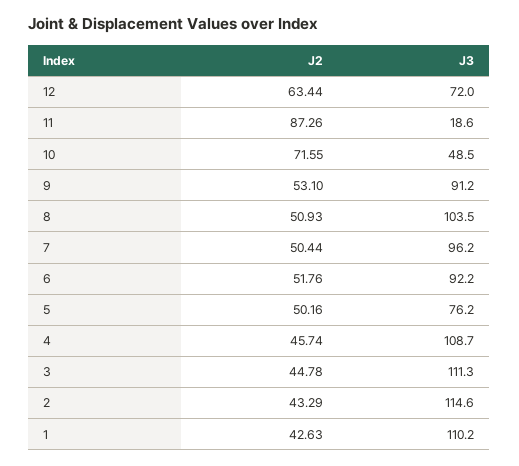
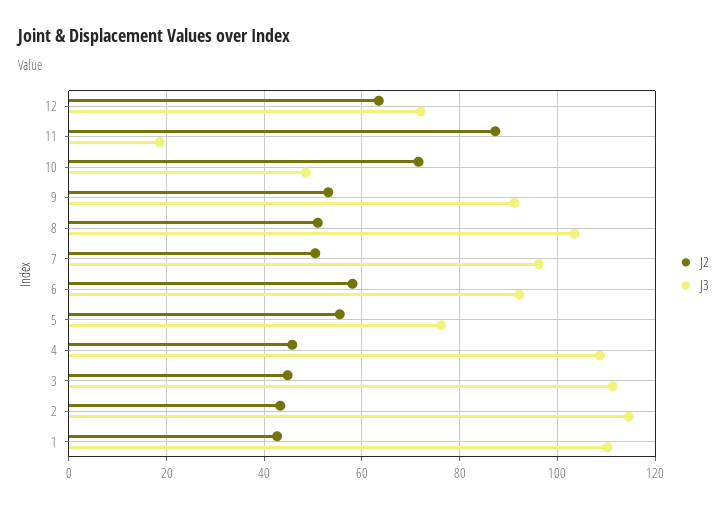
J2, 6: 51.76 -> 58
J2, 5: 50.16 -> 56

